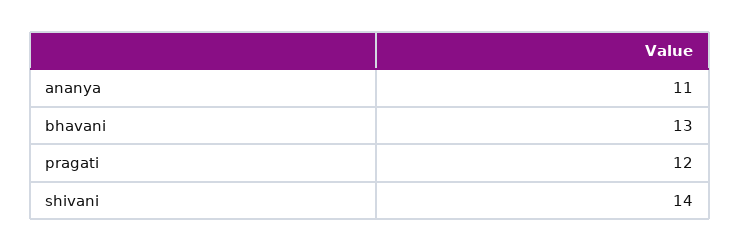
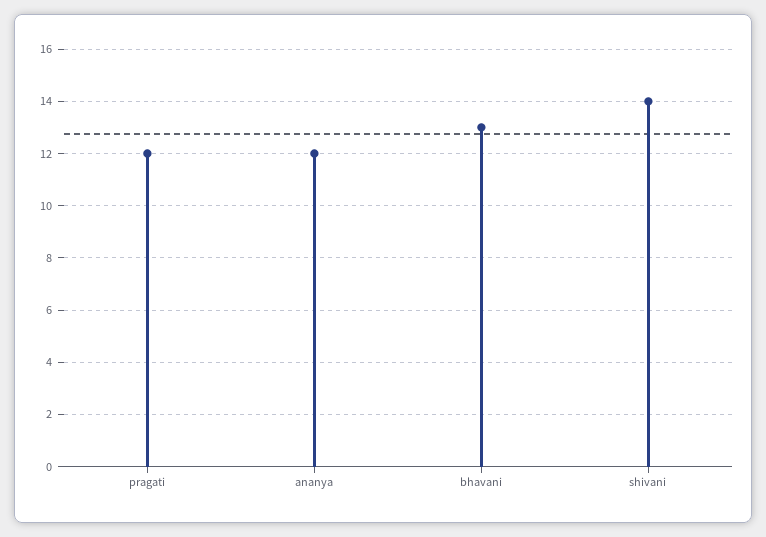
ananya: 11 -> 12

